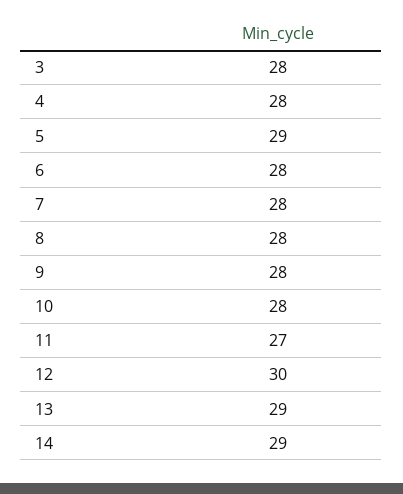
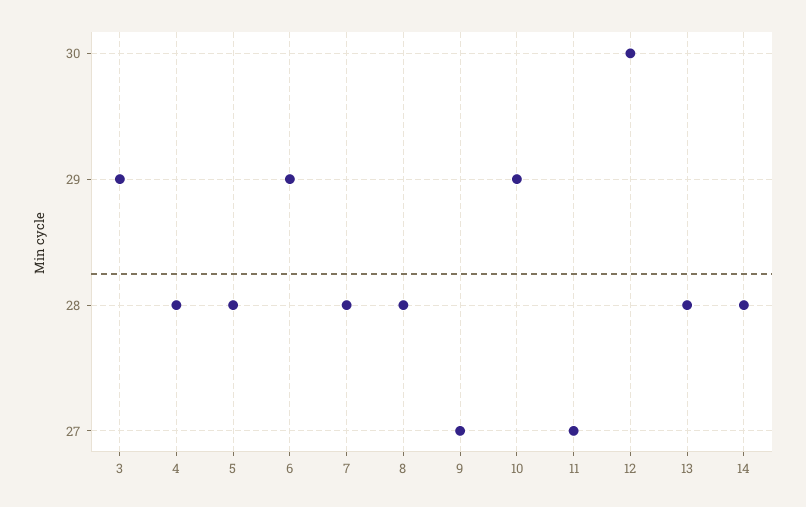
3: 28 -> 29
5: 29 -> 28
6: 28 -> 29
9: 28 -> 27
10: 28 -> 29
13: 29 -> 28
14: 29 -> 28

